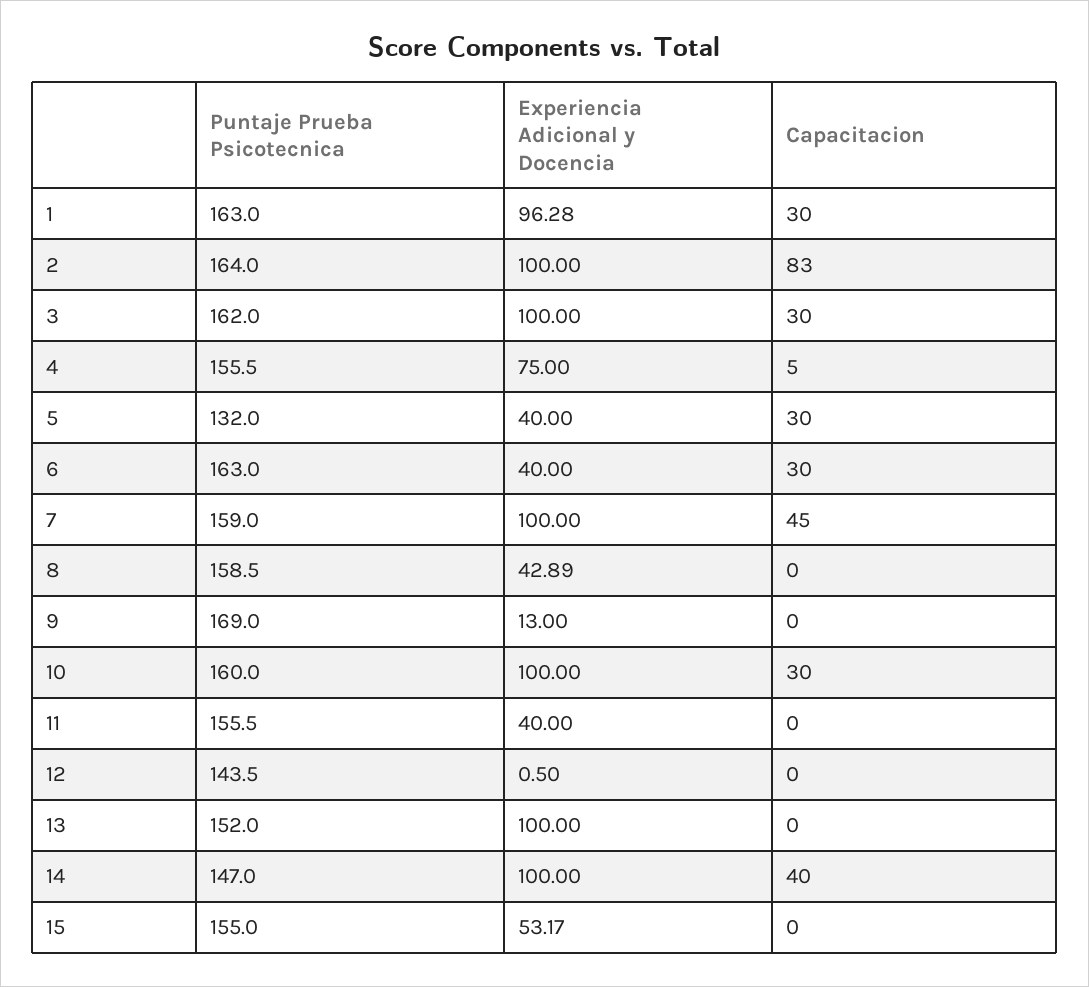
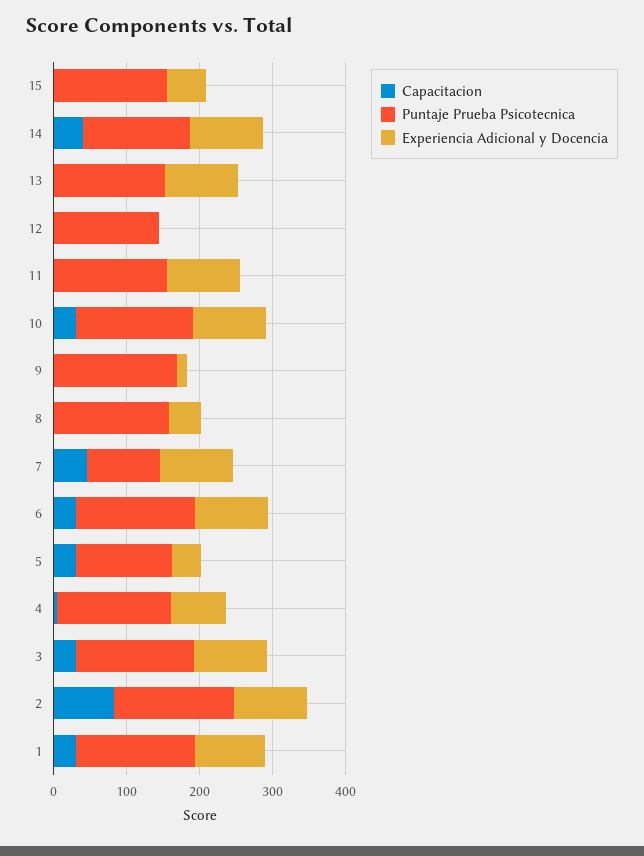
Experiencia Adicional y Docencia, 6: 40 -> 100
Puntaje Prueba Psicotecnica, 7: 159 -> 100
Experiencia Adicional y Docencia, 11: 40 -> 100

